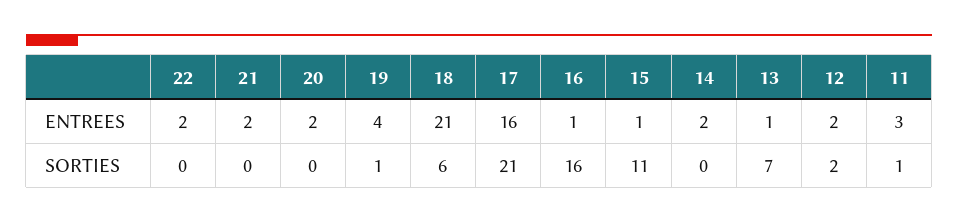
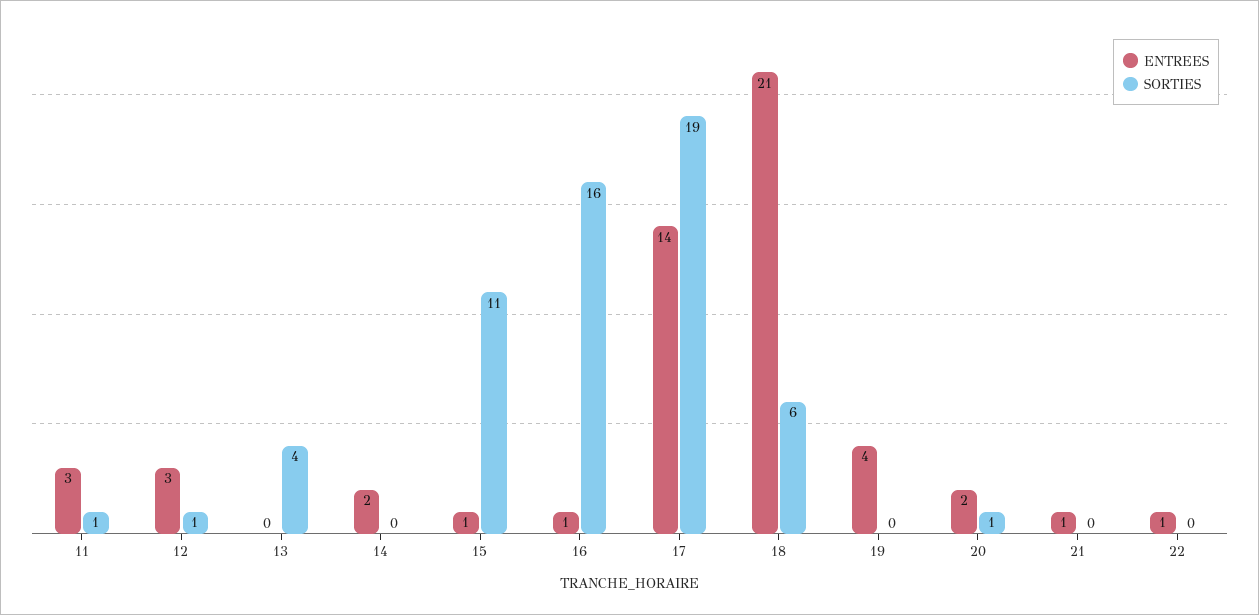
ENTREES, 22: 2 -> 1
ENTREES, 21: 2 -> 1
ENTREES, 17: 16 -> 14
ENTREES, 13: 1 -> 0
ENTREES, 12: 2 -> 3
SORTIES, 20: 0 -> 1
SORTIES, 19: 1 -> 0
SORTIES, 17: 21 -> 19
SORTIES, 13: 7 -> 4
SORTIES, 12: 2 -> 1

